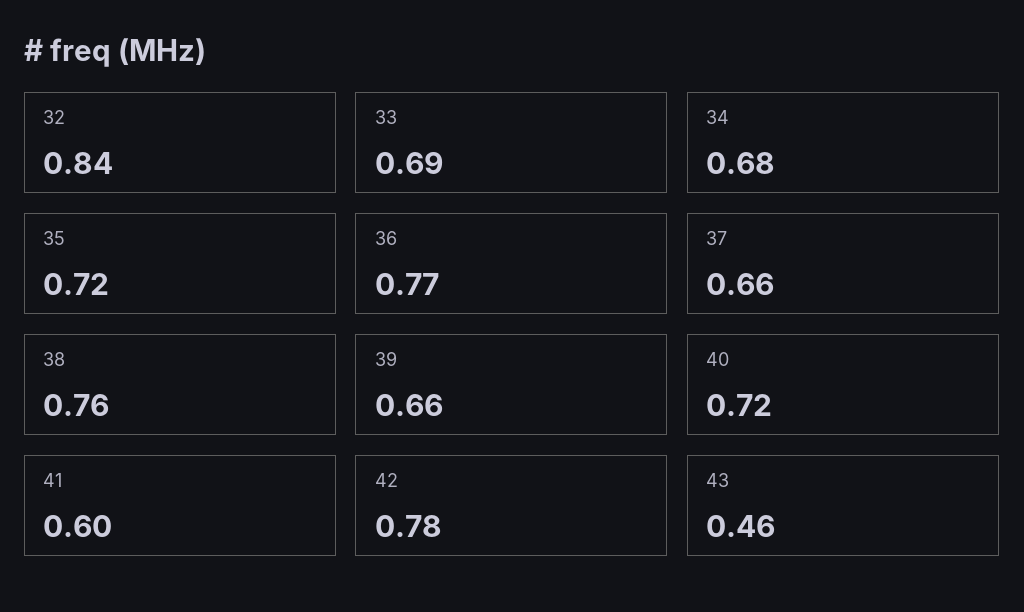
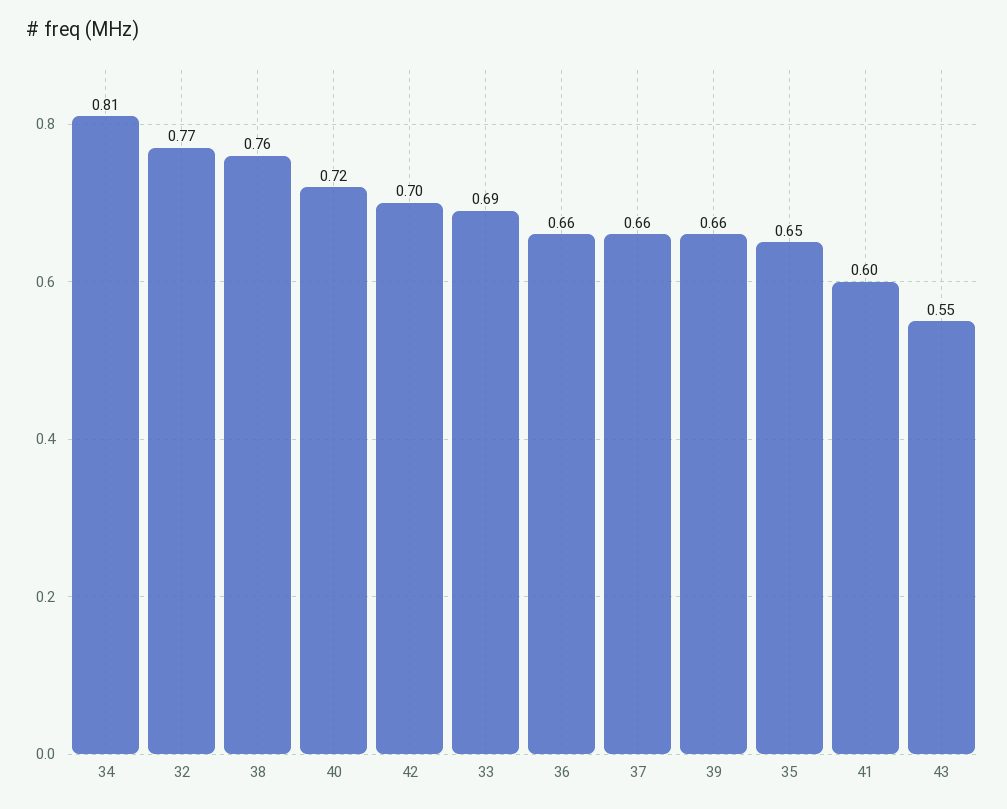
32: 0.84 -> 0.77
34: 0.68 -> 0.81
35: 0.72 -> 0.65
36: 0.77 -> 0.66
42: 0.78 -> 0.7
43: 0.46 -> 0.55

